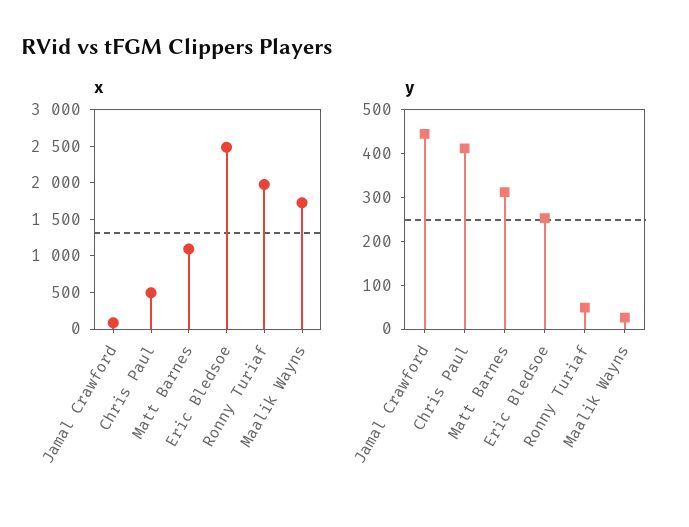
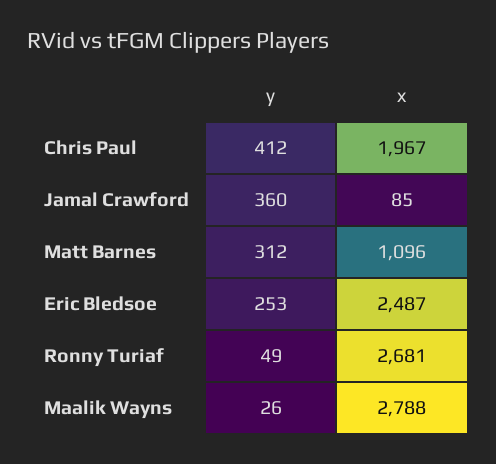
x, Chris Paul: 500 -> 1967
x, Ronny Turiaf: 2000 -> 2681
x, Maalik Wayns: 1750 -> 2788
y, Jamal Crawford: 440 -> 360

